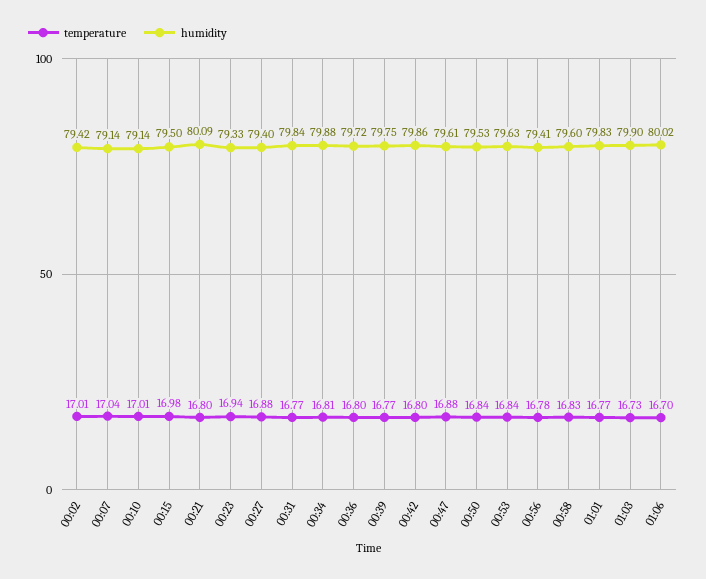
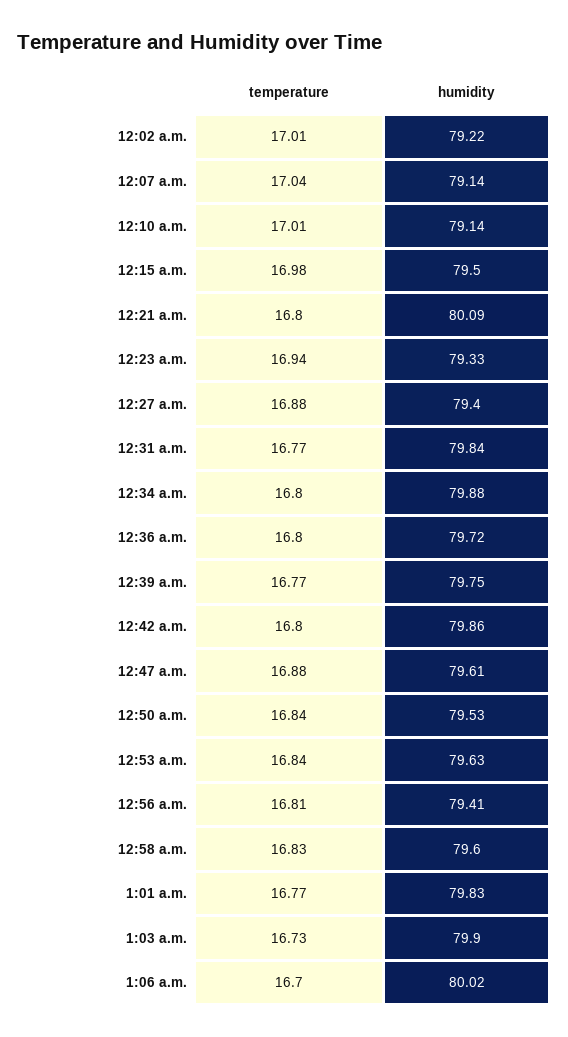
humidity, 00:02: 79.42 -> 79.22
temperature, 00:34: 16.81 -> 16.8
temperature, 00:56: 16.78 -> 16.81

